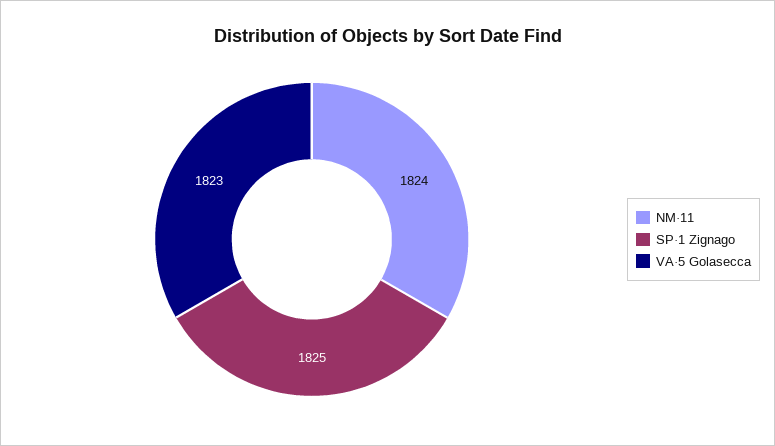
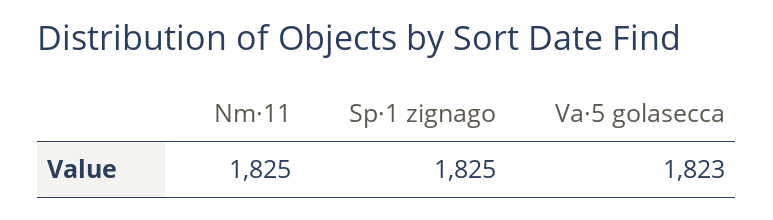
NM·11: 1824 -> 1825

